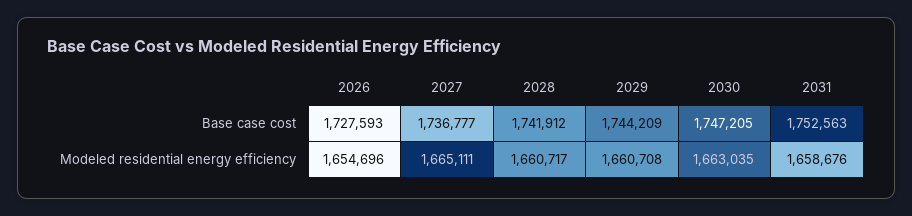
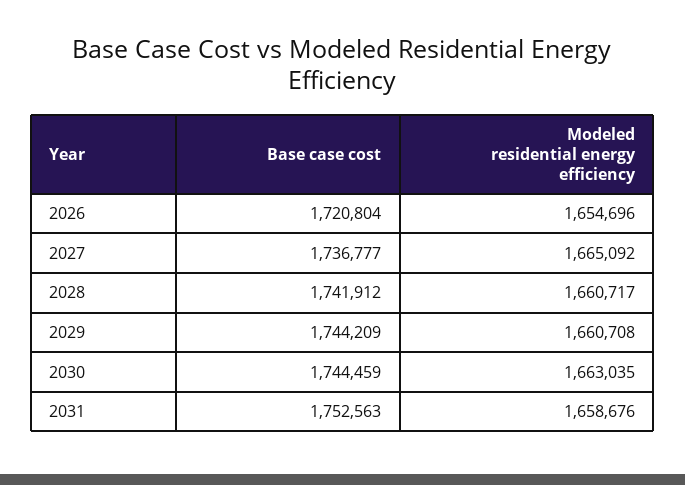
2026, Base case cost: 1727593 -> 1720804
2030, Base case cost: 1747205 -> 1744459
2027, Modeled residential energy efficiency: 1665111 -> 1665092

